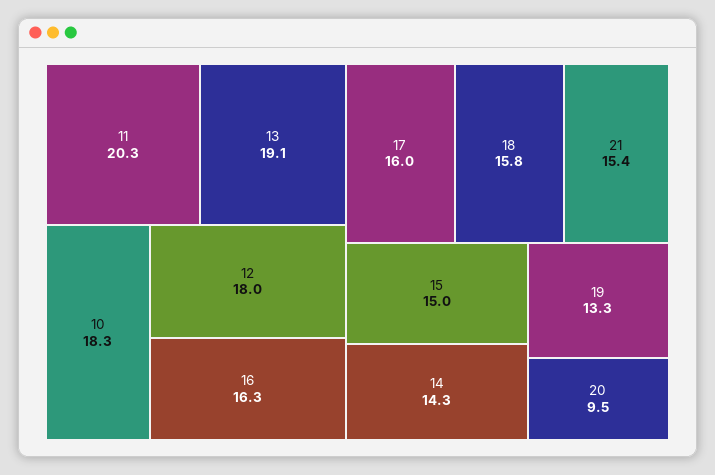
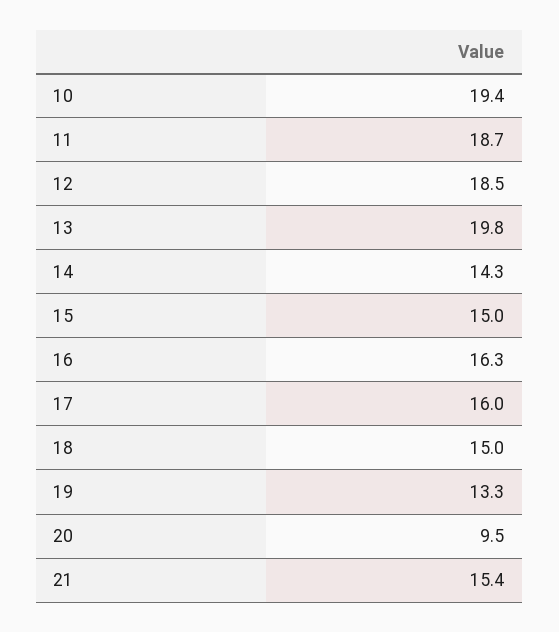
11: 20.3 -> 18.7
13: 19.1 -> 19.8
10: 18.3 -> 19.4
12: 18 -> 18.5
18: 15.8 -> 15

